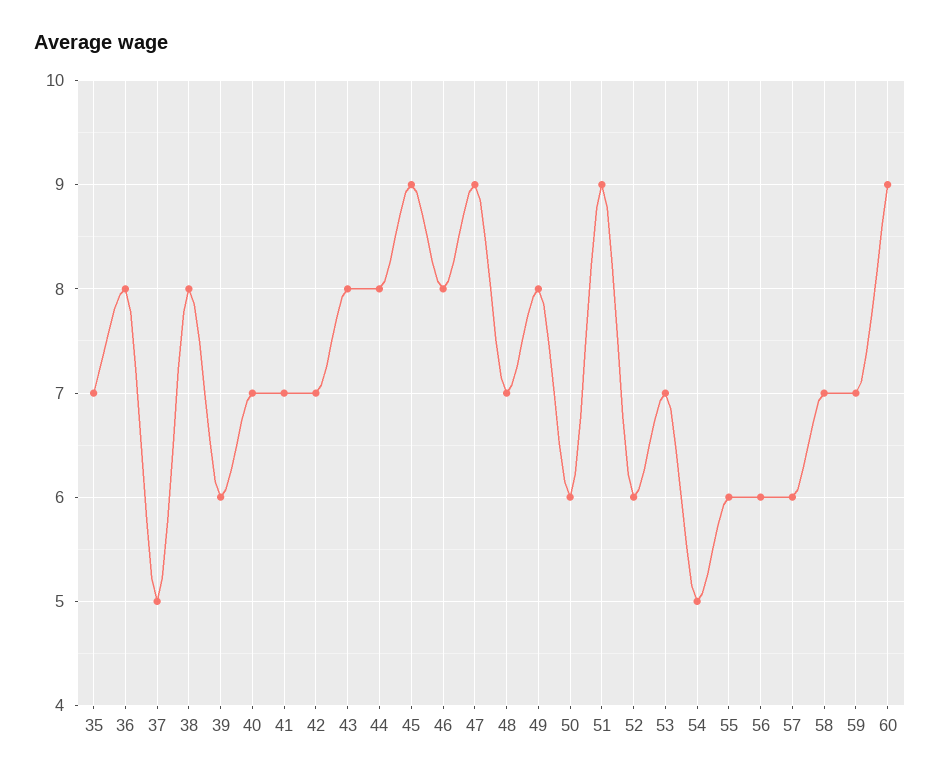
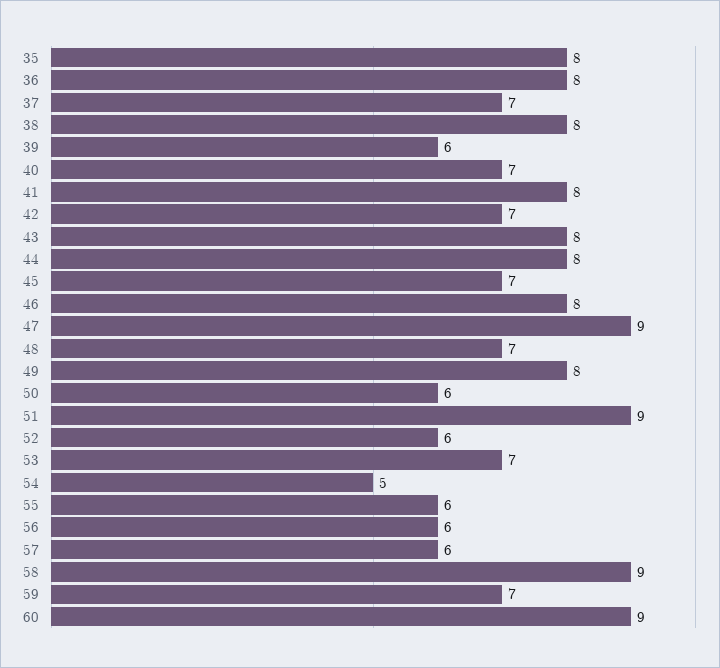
35: 7 -> 8
37: 5 -> 7
41: 7 -> 8
45: 9 -> 7
58: 7 -> 9

